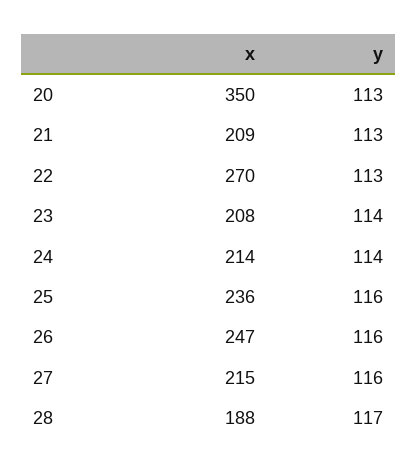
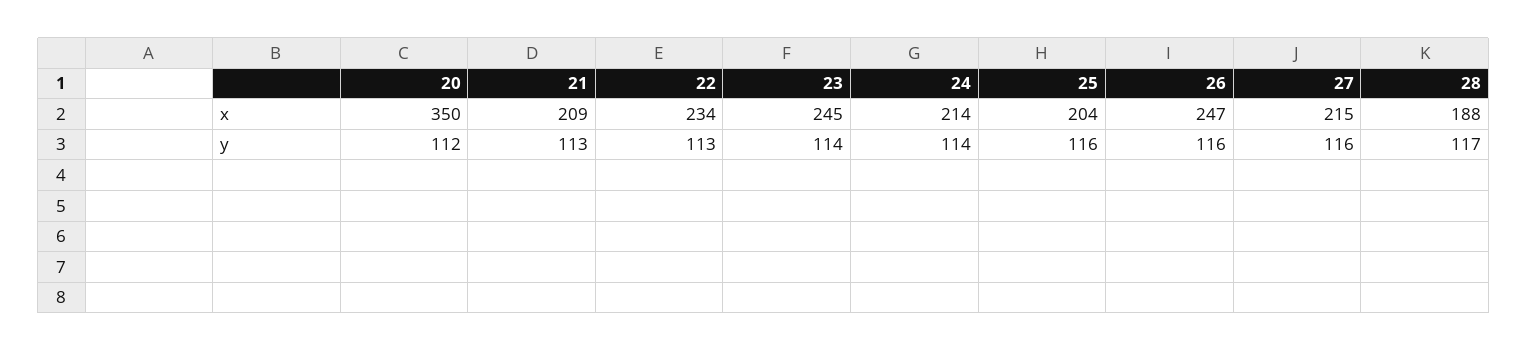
y, 20: 113 -> 112
x, 22: 270 -> 234
x, 23: 208 -> 245
x, 25: 236 -> 204

